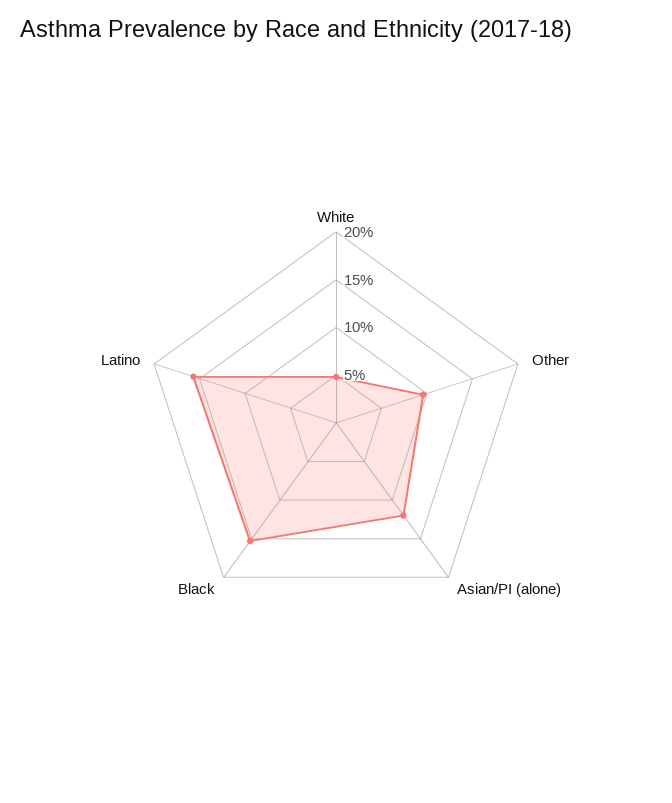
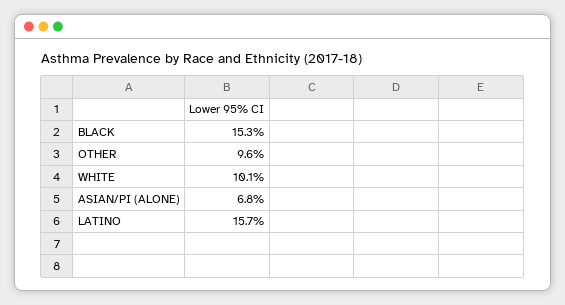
White: 5 -> 10.1
Asian/PI (alone): 12 -> 6.8

